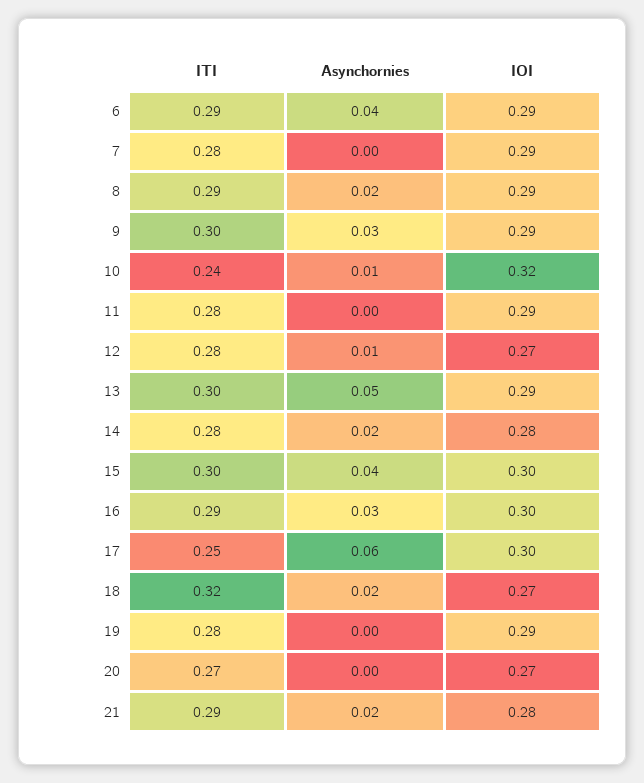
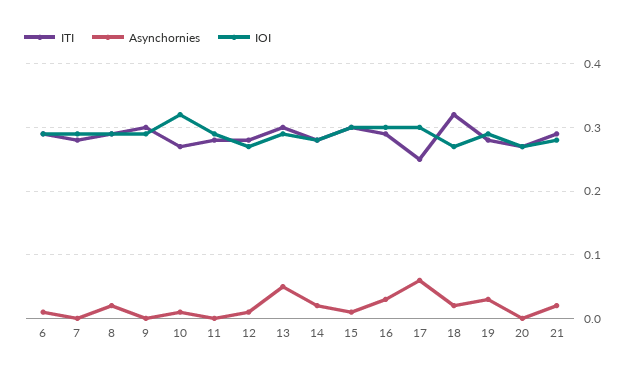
Asynchornies, 6: 0.04 -> 0.01
Asynchornies, 9: 0.03 -> 0
ITI, 10: 0.24 -> 0.27
Asynchornies, 15: 0.04 -> 0.01
Asynchornies, 19: 0 -> 0.03

